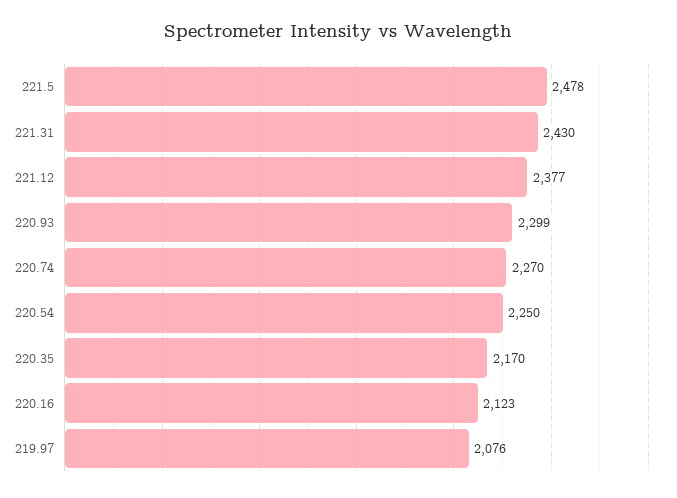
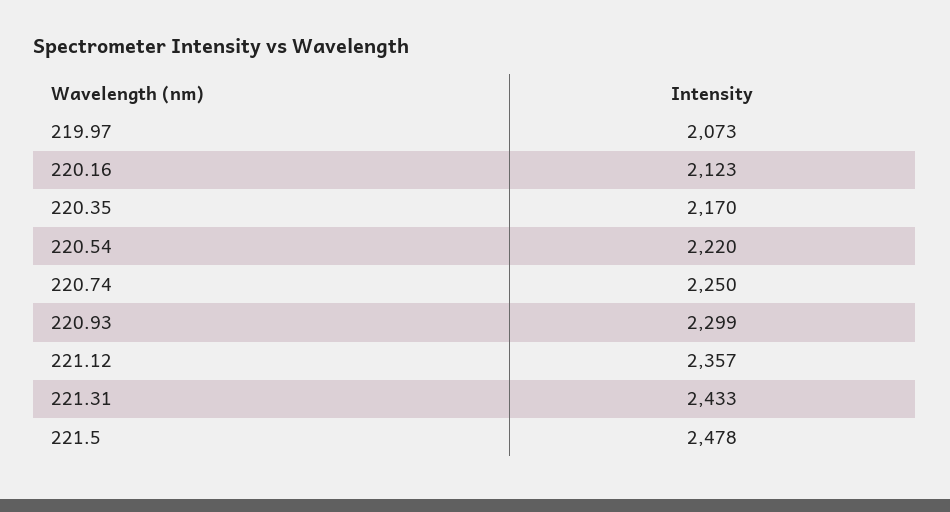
221.31: 2430 -> 2433
221.12: 2377 -> 2357
220.74: 2270 -> 2250
220.54: 2250 -> 2220
219.97: 2076 -> 2073

